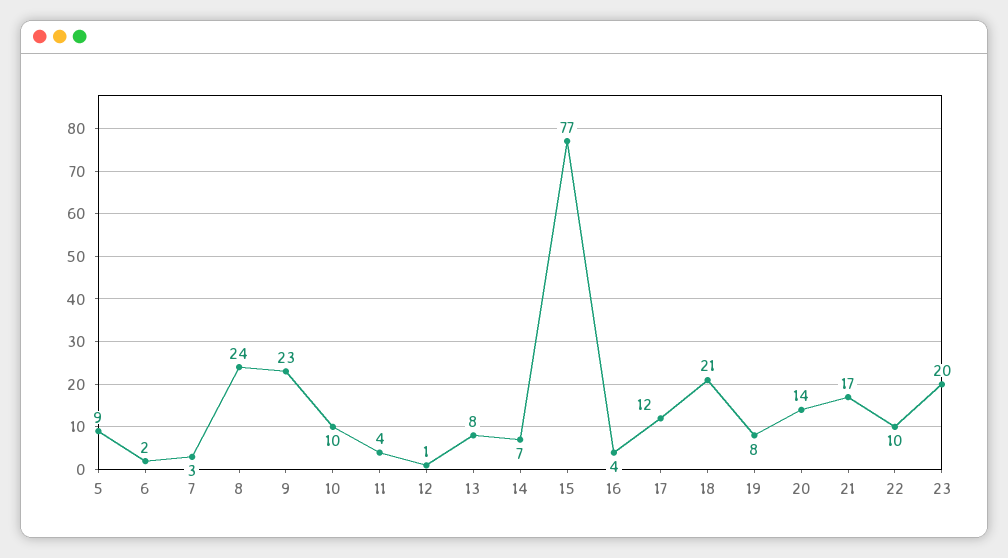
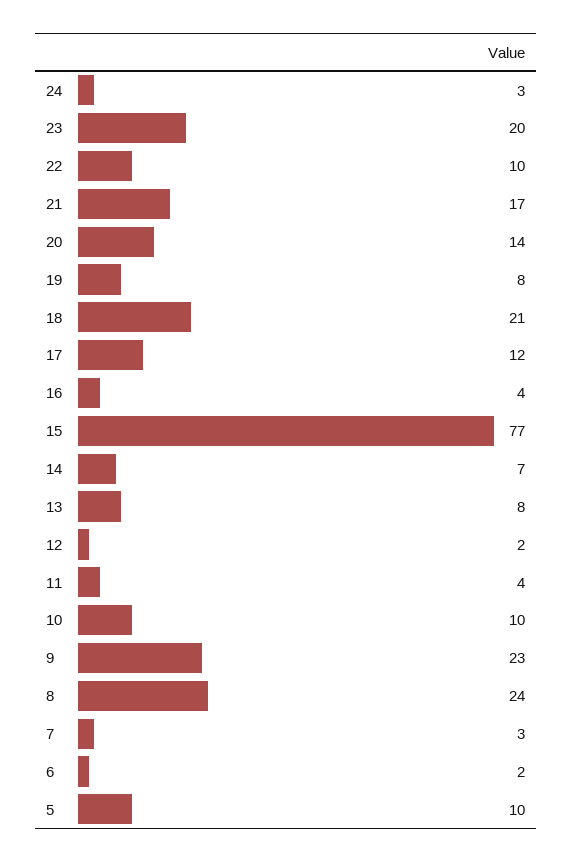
5: 9 -> 10
12: 1 -> 2
24: none -> 3

